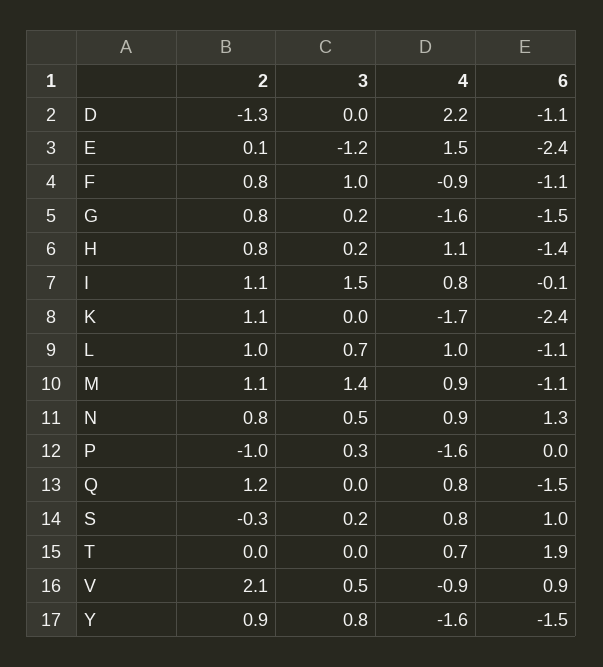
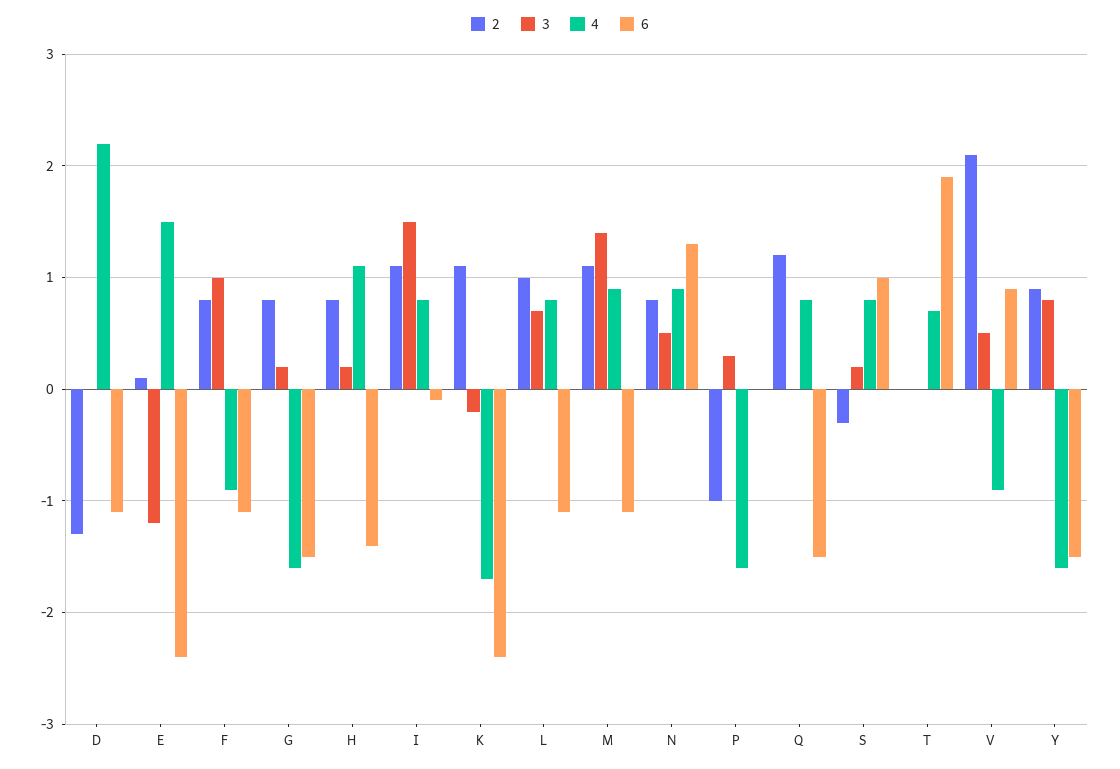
3, K: 0 -> -0.2
4, L: 1 -> 0.8

